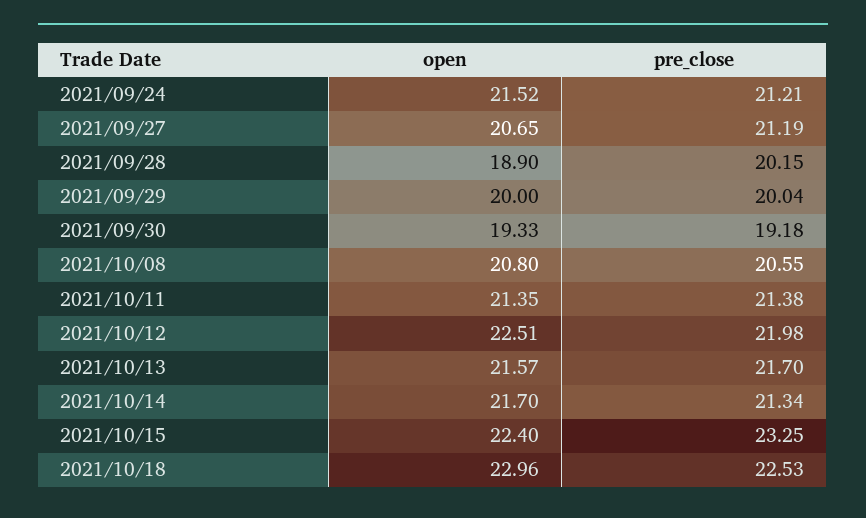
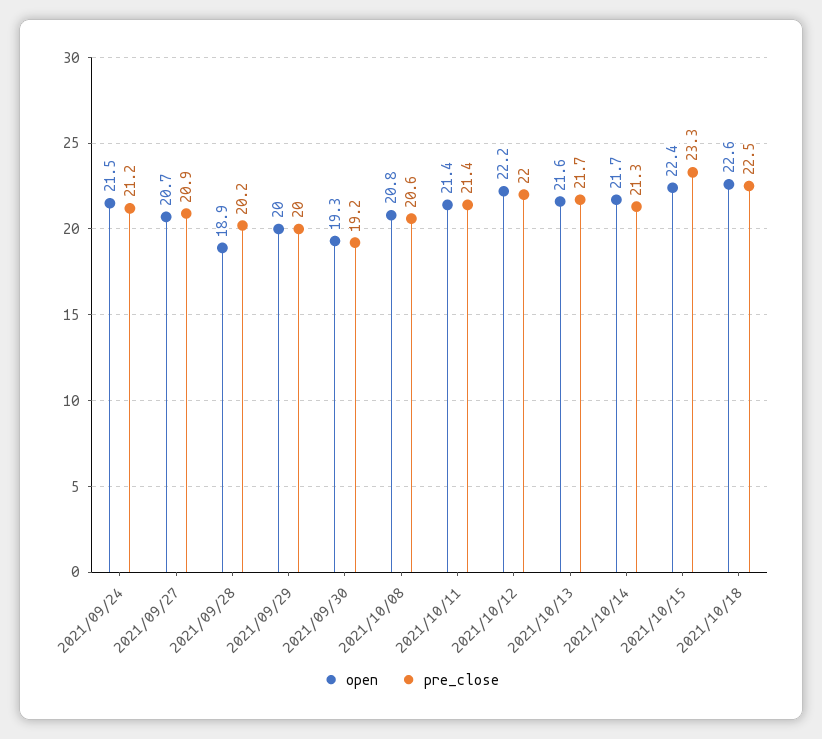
pre_close, 2021/09/27: 21.19 -> 20.9
open, 2021/10/12: 22.51 -> 22.2
open, 2021/10/18: 22.96 -> 22.6

